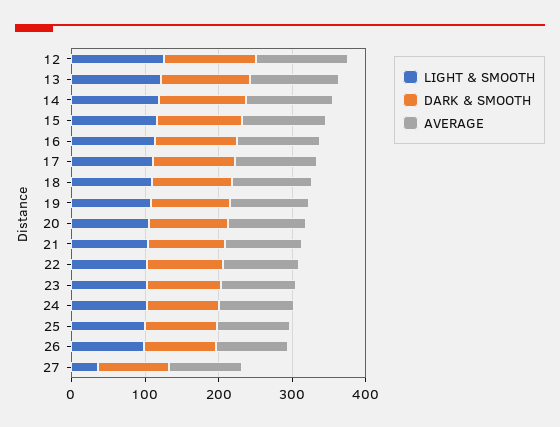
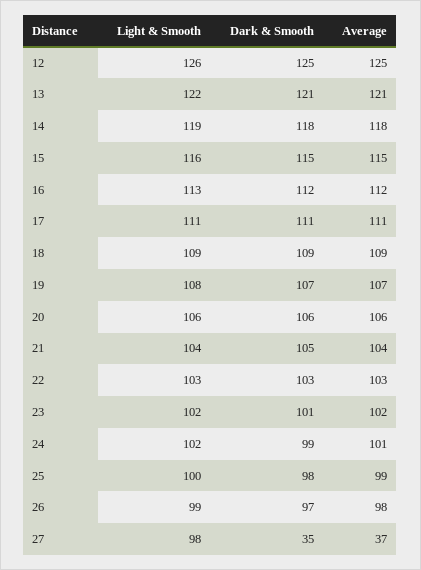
LIGHT & SMOOTH, 27: 40 -> 98
DARK & SMOOTH, 27: 100 -> 35
AVERAGE, 27: 100 -> 37

